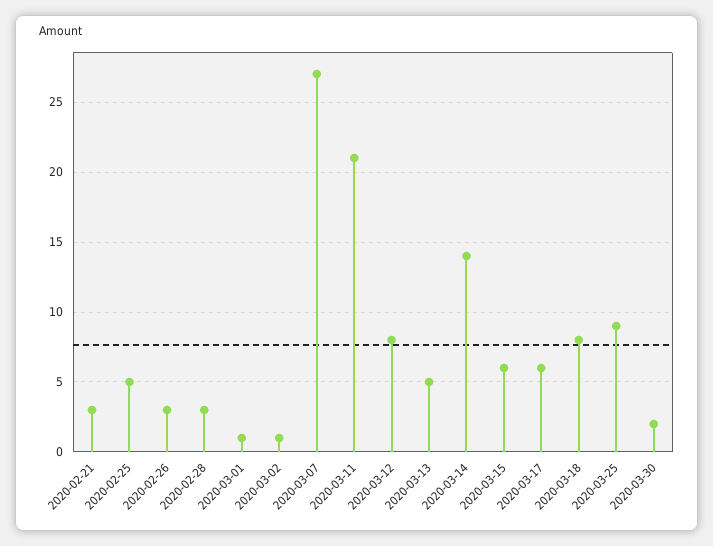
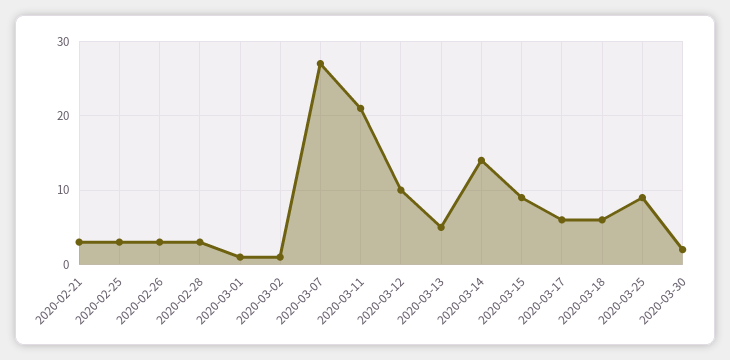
2020-02-25: 5 -> 3
2020-03-12: 8 -> 10
2020-03-15: 6 -> 9
2020-03-18: 8 -> 6

